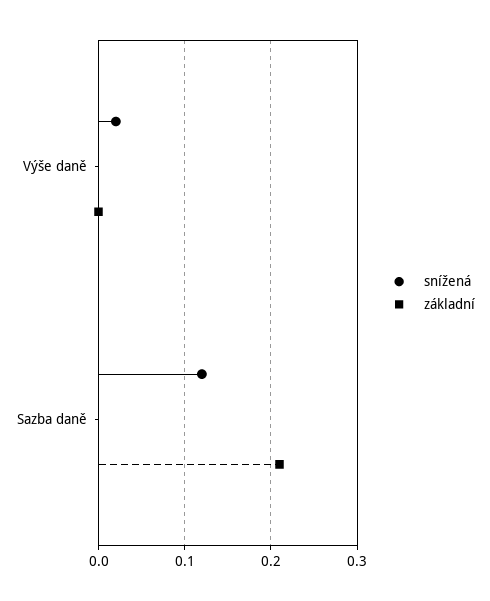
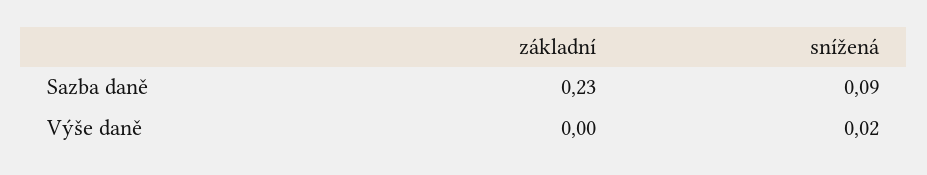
snížená, Sazba daně: 0.12 -> 0.09
základní, Sazba daně: 0.21 -> 0.23

